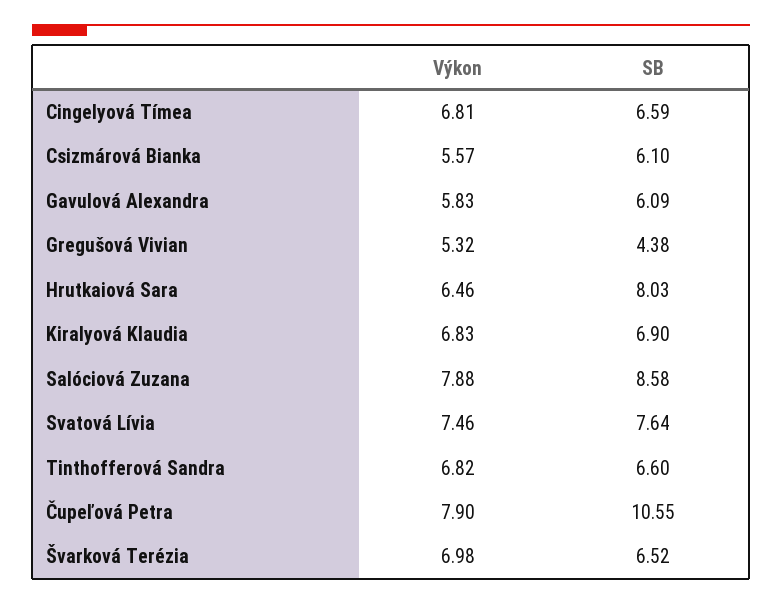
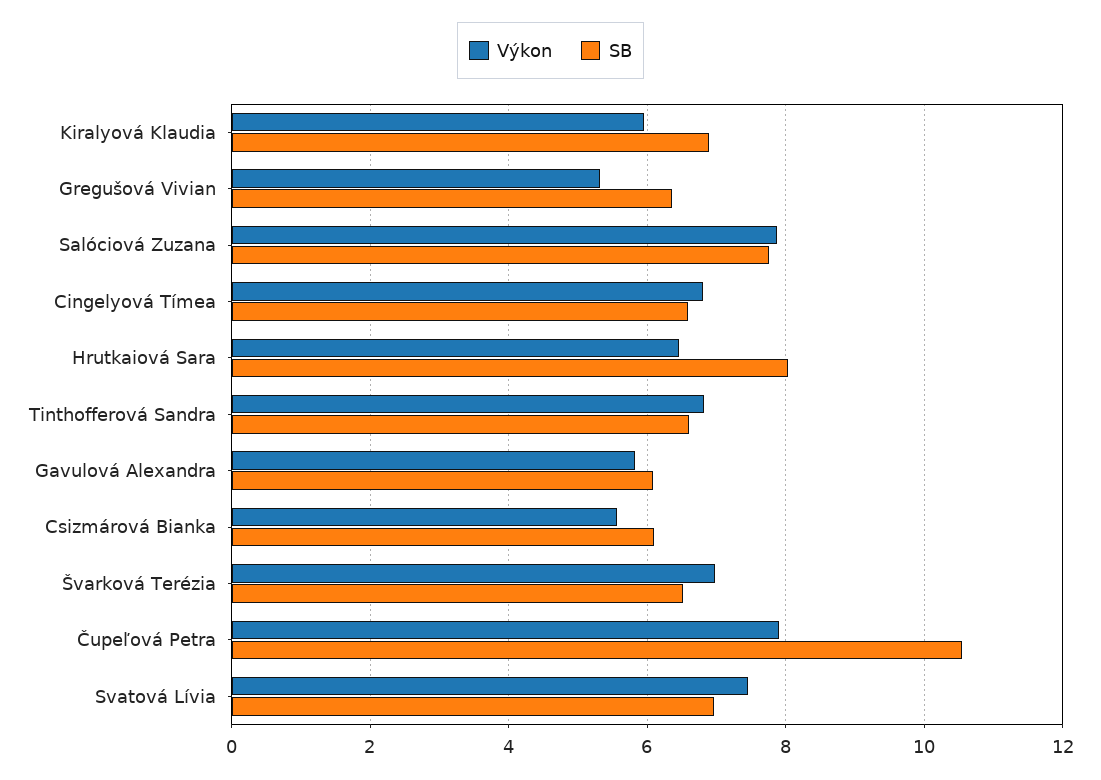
SB, Gregušová Vivian: 4.38 -> 6.4
Výkon, Kiralyová Klaudia: 6.83 -> 6
SB, Salóciová Zuzana: 8.58 -> 7.8
SB, Svatová Lívia: 7.64 -> 7

